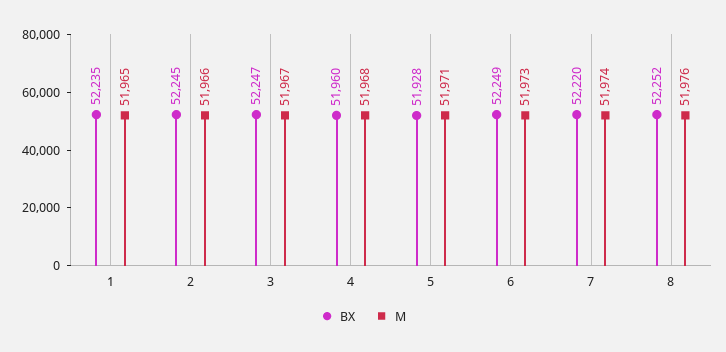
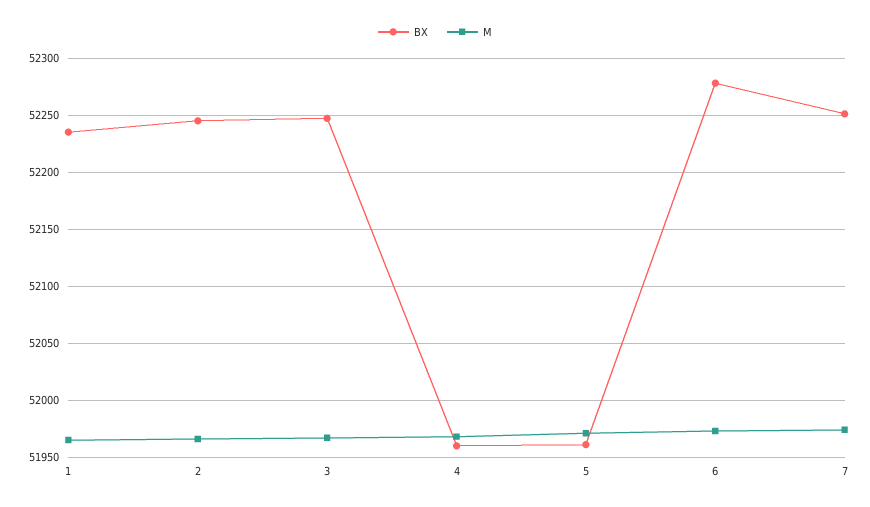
BX, 5: 51928 -> 51960
BX, 6: 52249 -> 52280
BX, 7: 52220 -> 52250
BX, 8: 52252 -> none
M, 8: 51976 -> none

